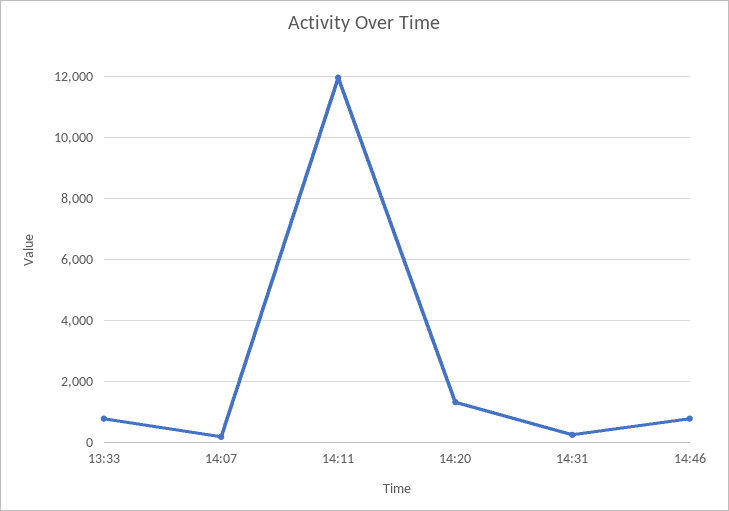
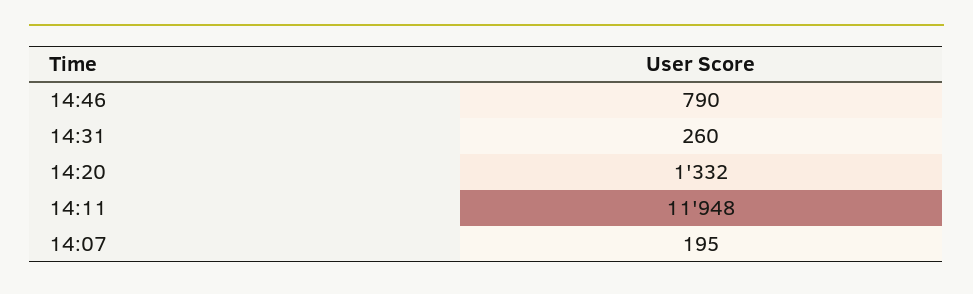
13:33: 800 -> none

